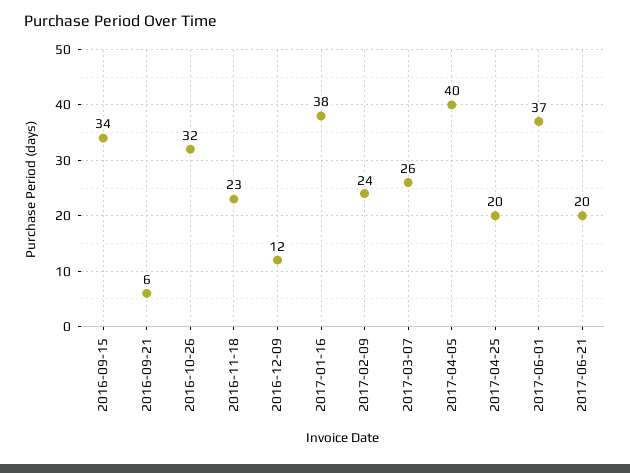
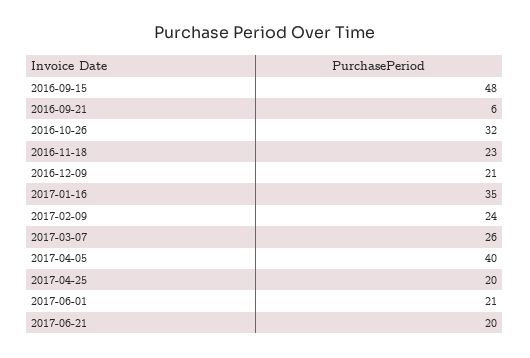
2016-09-15: 34 -> 48
2016-12-09: 12 -> 21
2017-01-16: 38 -> 35
2017-06-01: 37 -> 21

